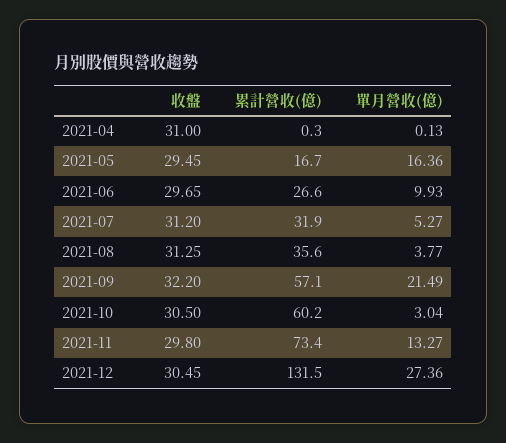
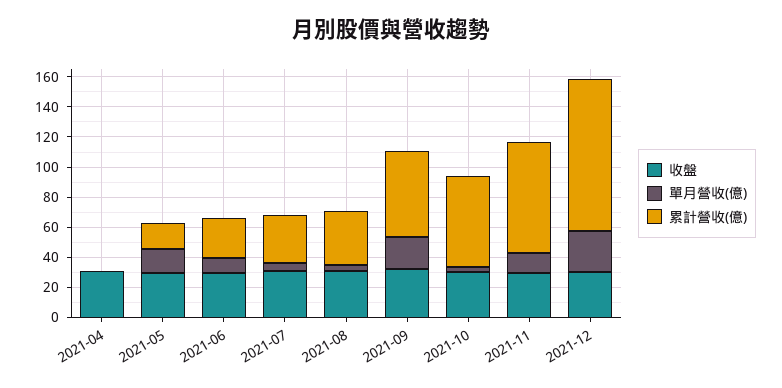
累計營收(億), 2021-12: 131.5 -> 100

